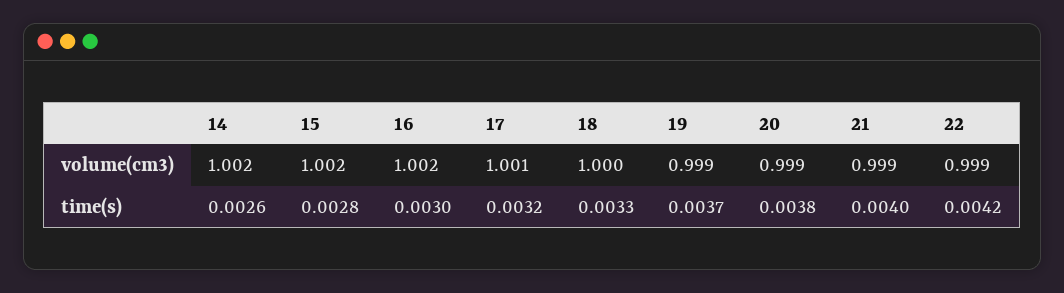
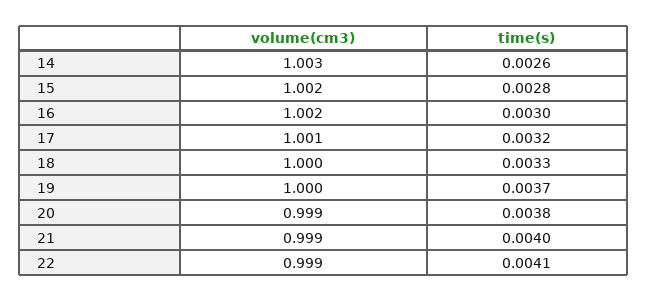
14, volume(cm3): 1.002 -> 1.003
19, volume(cm3): 0.999 -> 1
22, time(s): 0.0042 -> 0.0041

